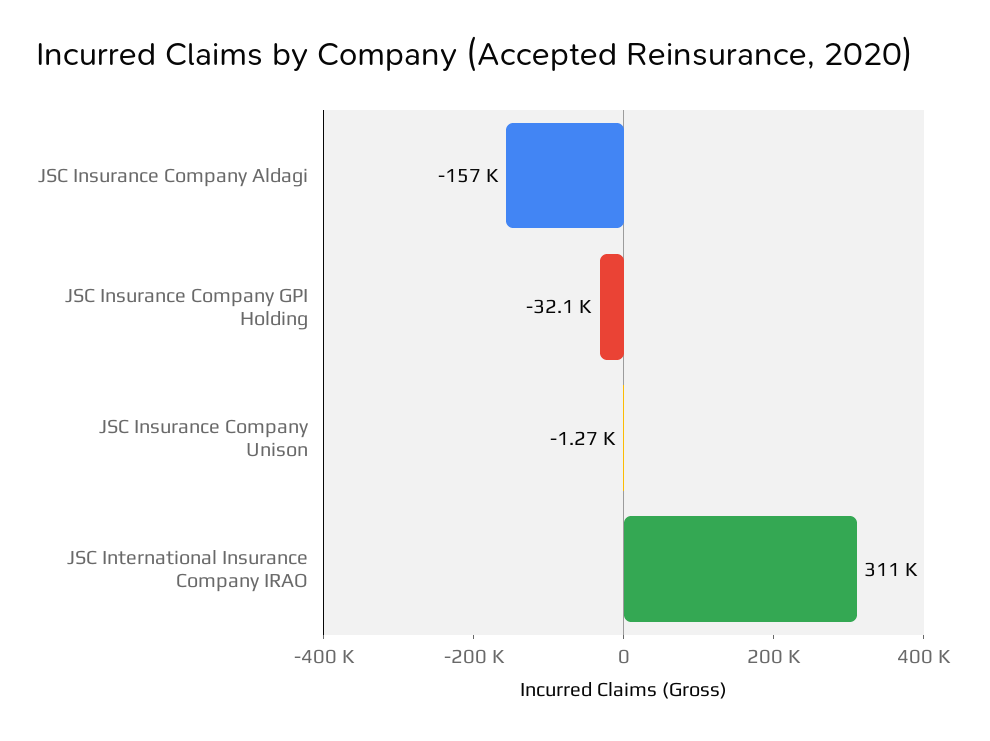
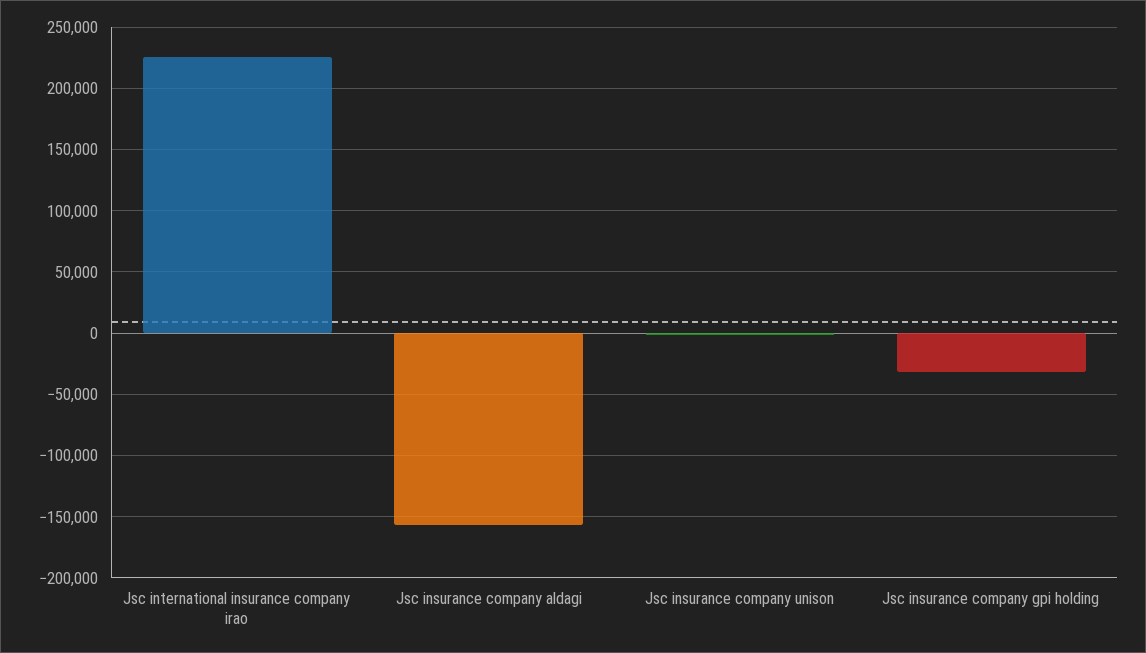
JSC International Insurance Company IRAO: 311000 -> 225000

